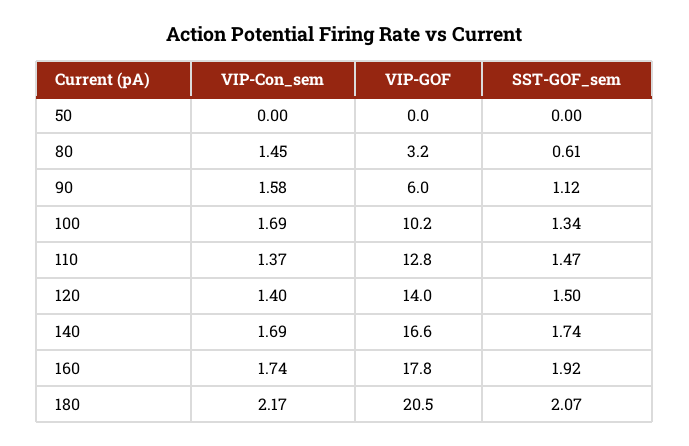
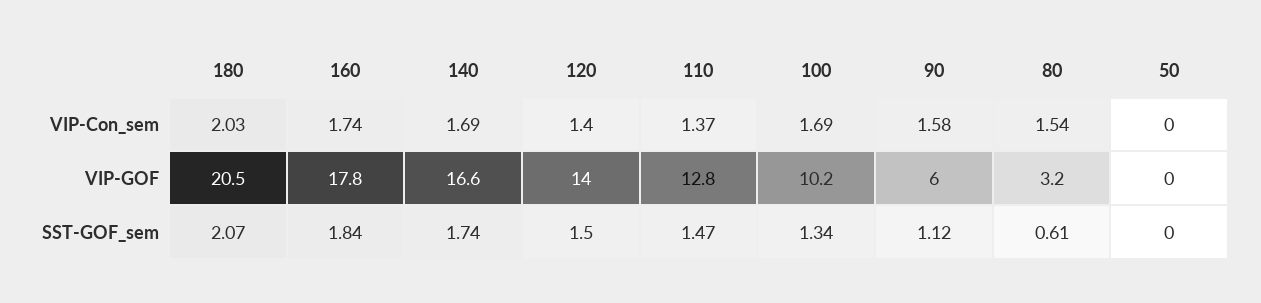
VIP-Con_sem, 80: 1.45 -> 1.54
SST-GOF_sem, 160: 1.92 -> 1.84
VIP-Con_sem, 180: 2.17 -> 2.03

